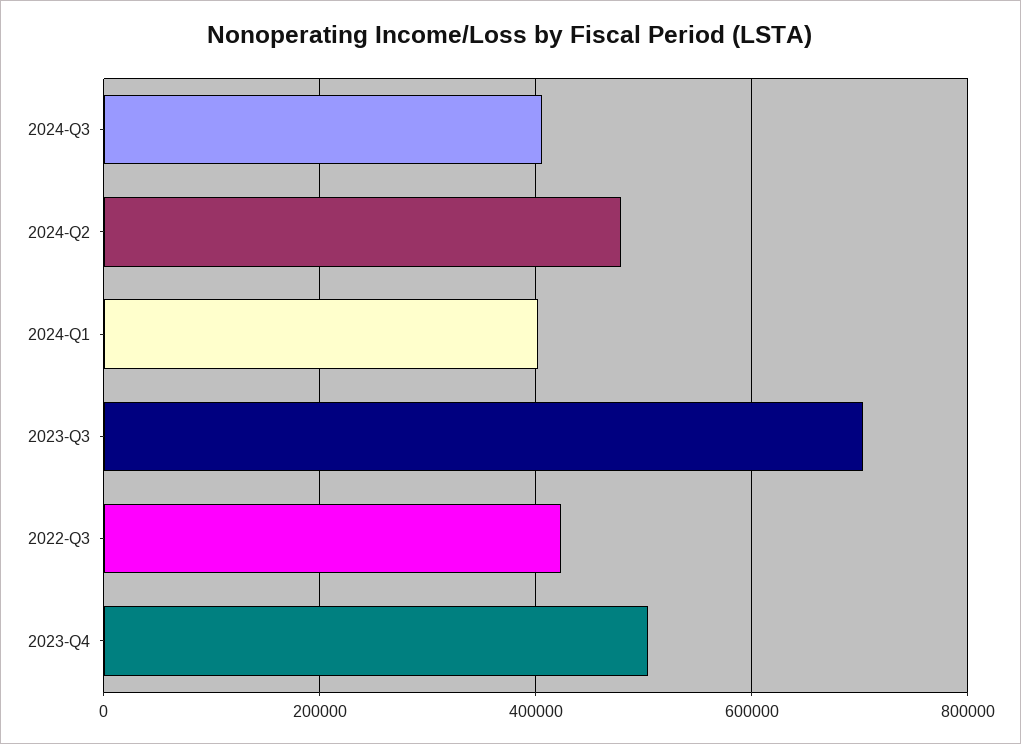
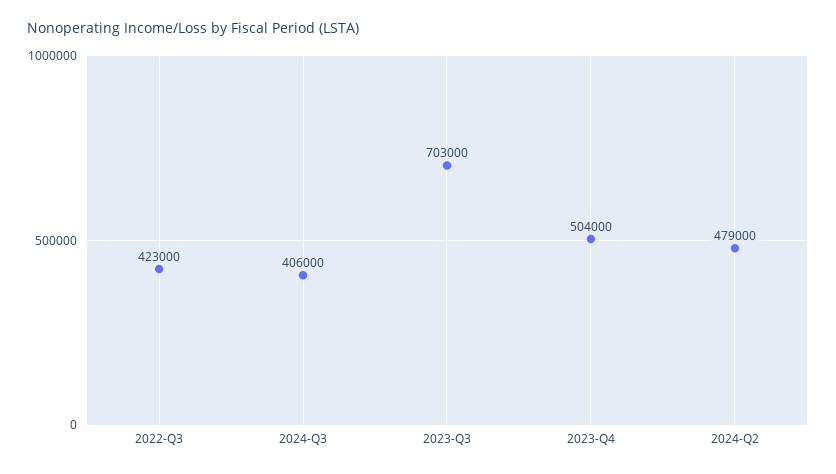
2024-Q1: 400000 -> none

